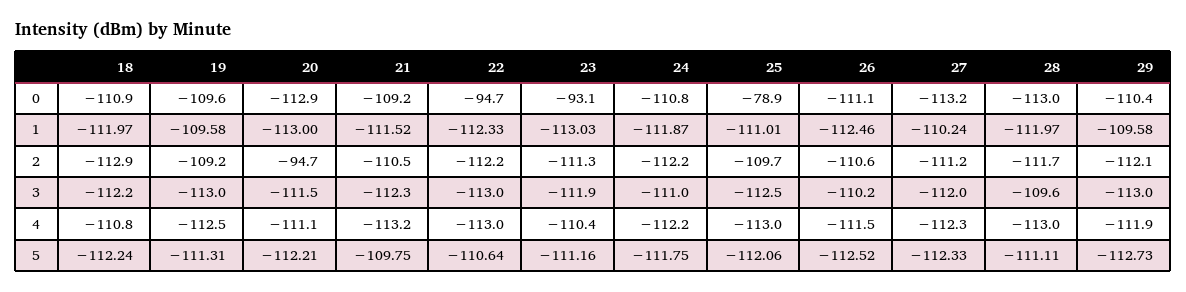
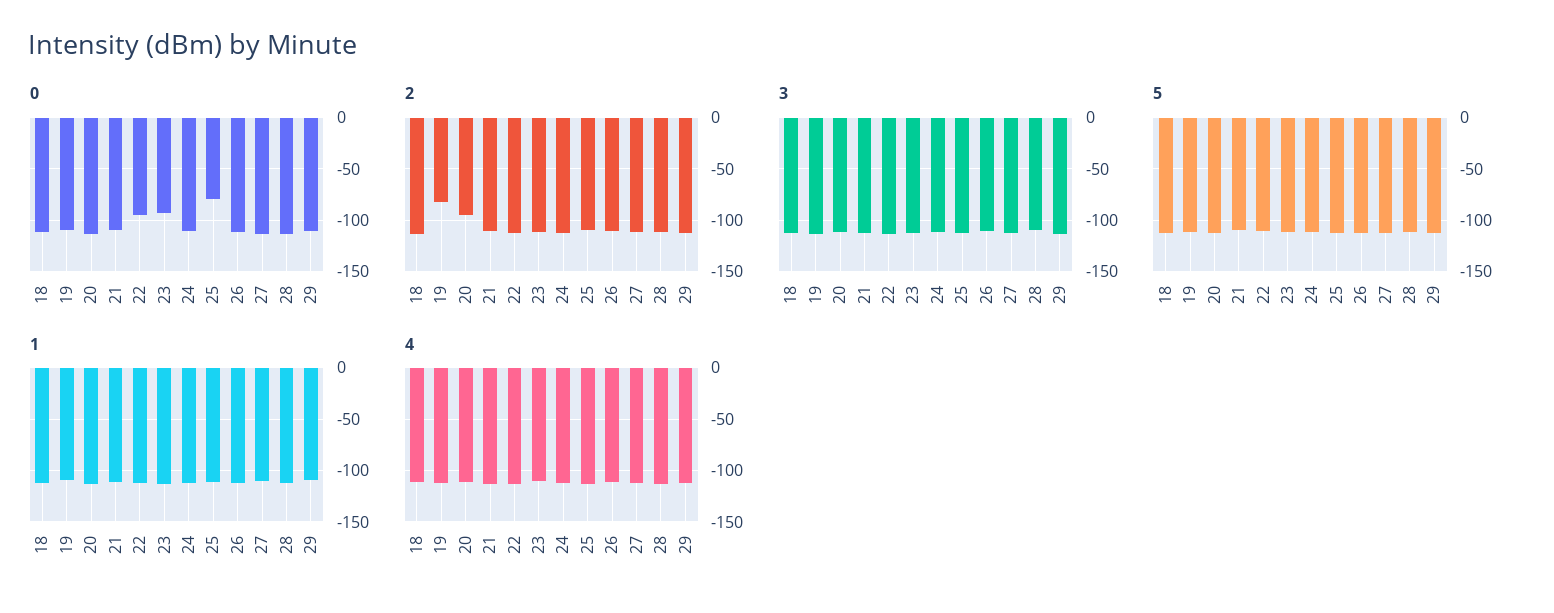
2, 19: -109.2 -> -80

